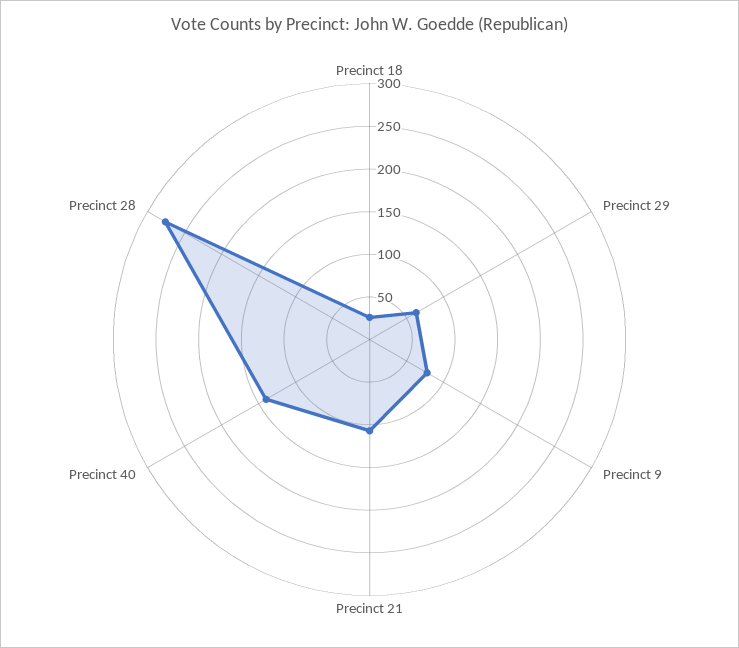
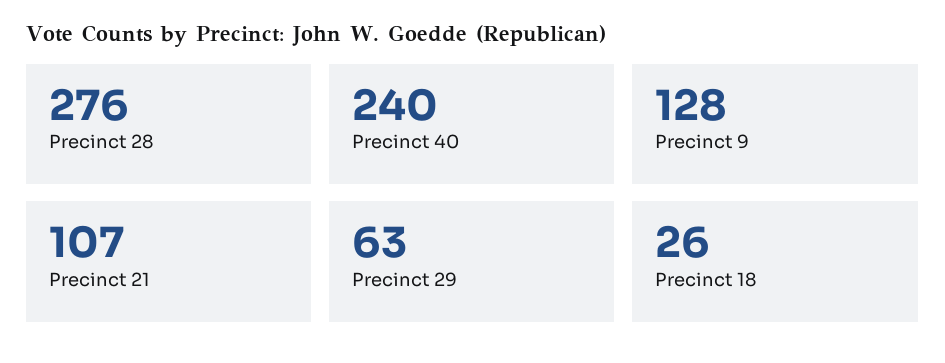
Precinct 9: 80 -> 128
Precinct 40: 140 -> 240

